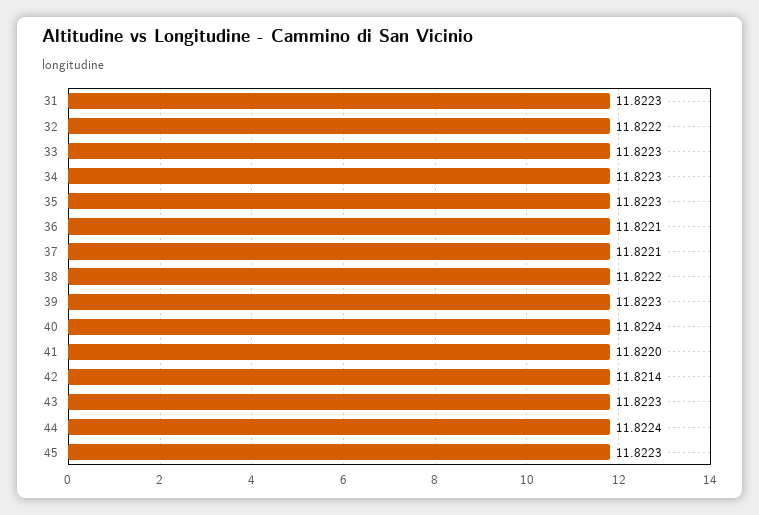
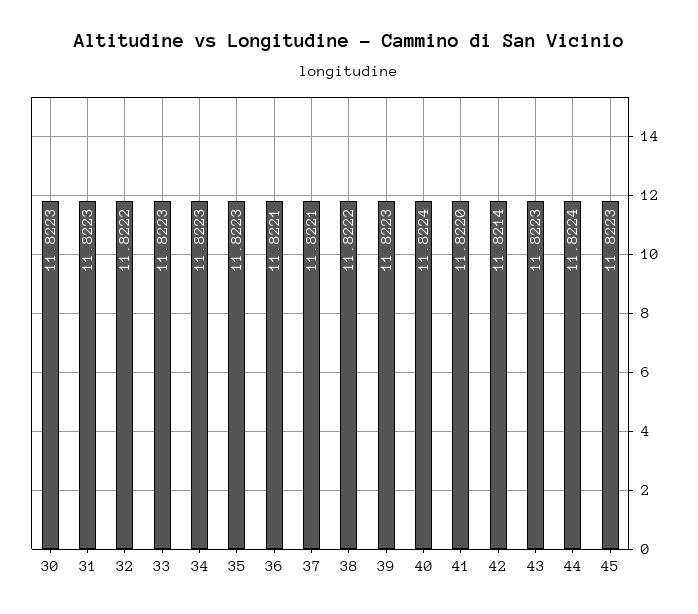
30: none -> 11.8223

